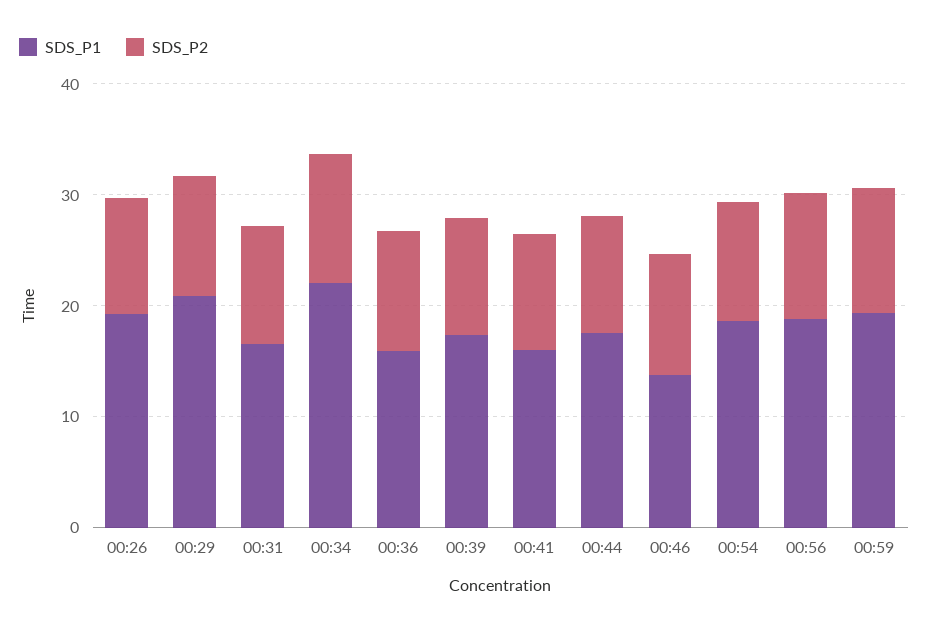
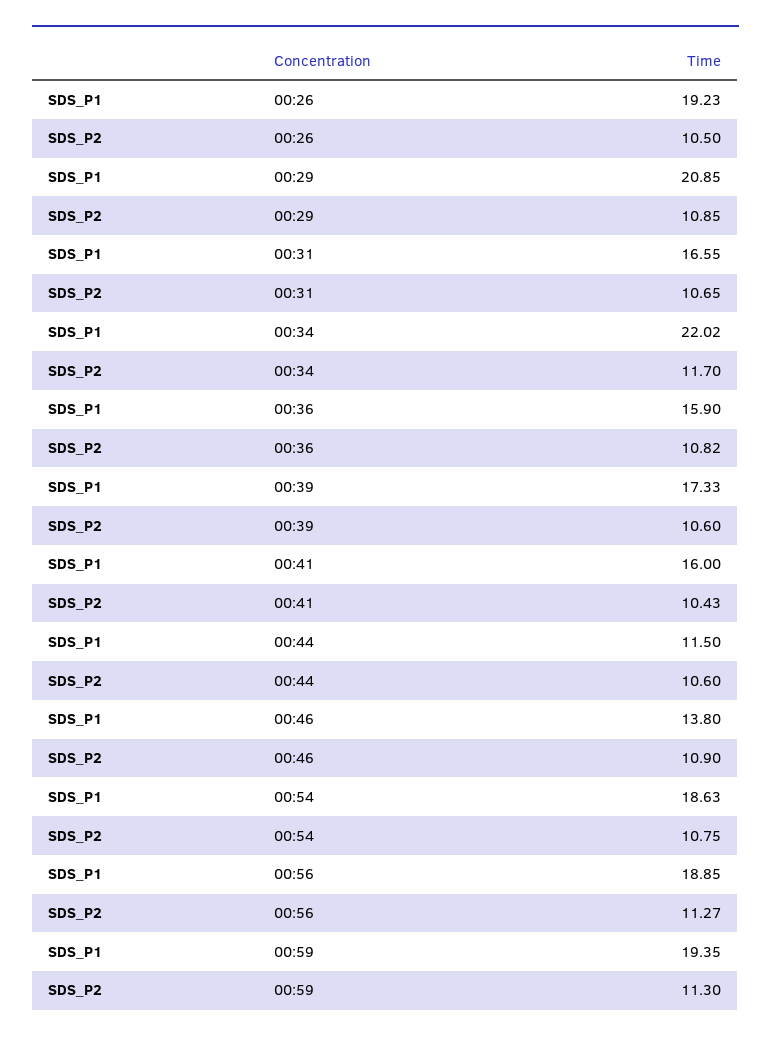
SDS_P1, 00:44: 18 -> 11.5

